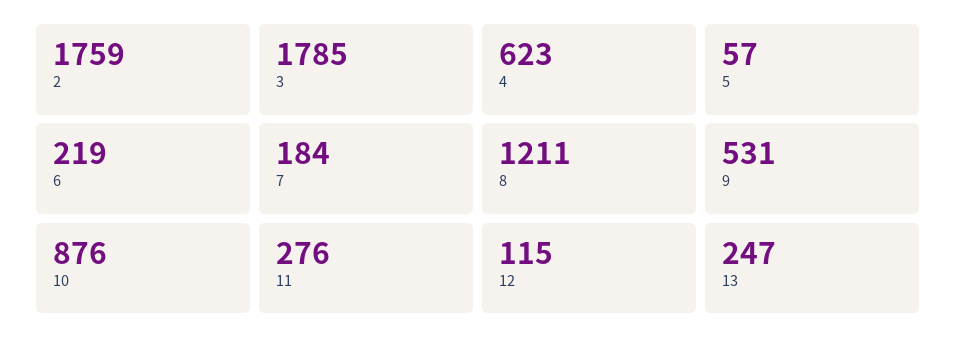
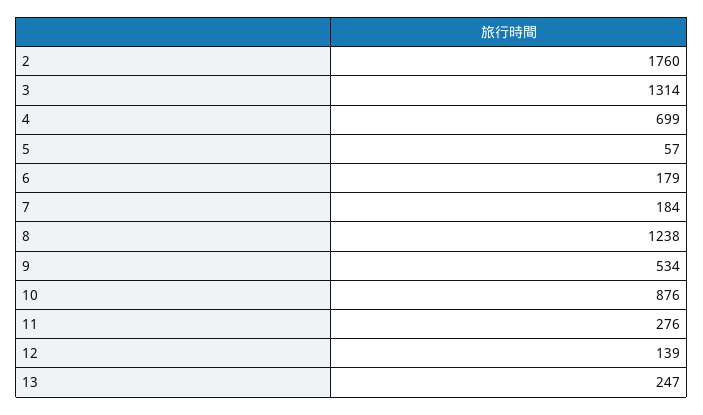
2: 1759 -> 1760
3: 1785 -> 1314
4: 623 -> 699
6: 219 -> 179
8: 1211 -> 1238
9: 531 -> 534
12: 115 -> 139

